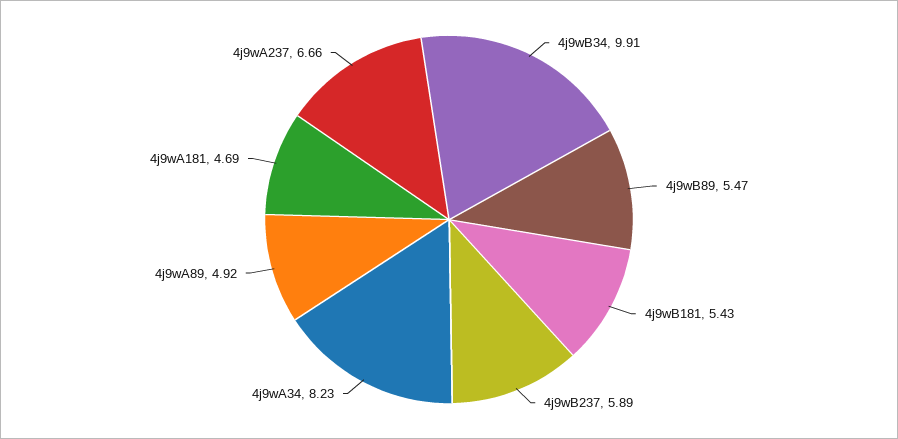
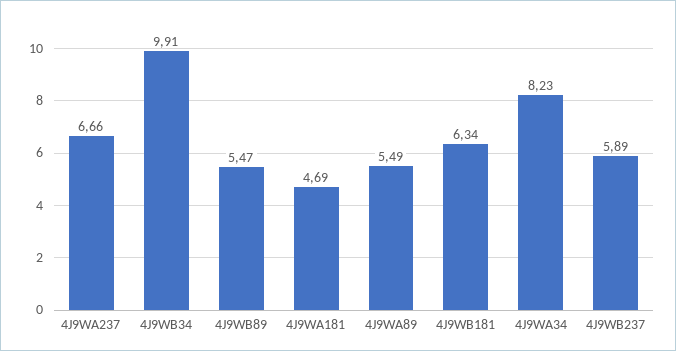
4j9wB181: 5.43 -> 6.34
4j9wA89: 4.92 -> 5.49

